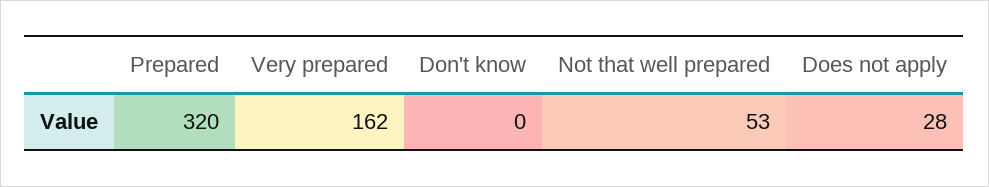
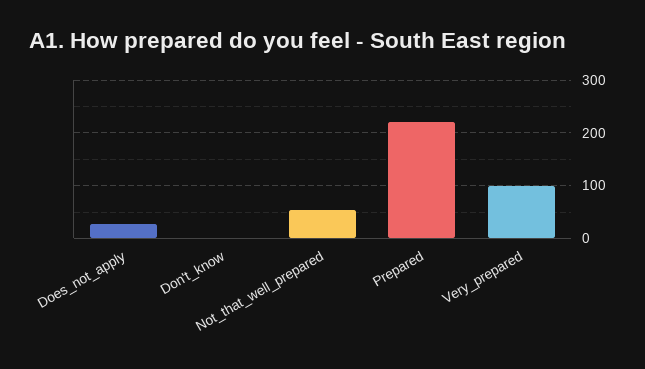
Prepared: 320 -> 220
Very prepared: 162 -> 100

